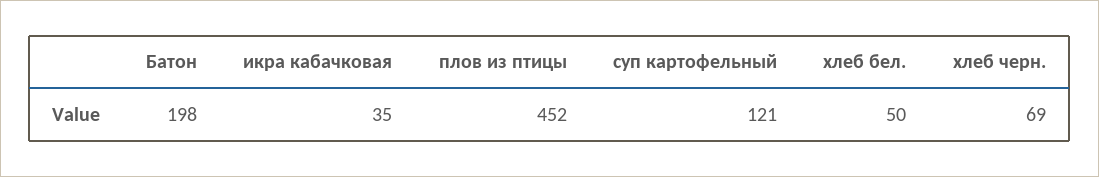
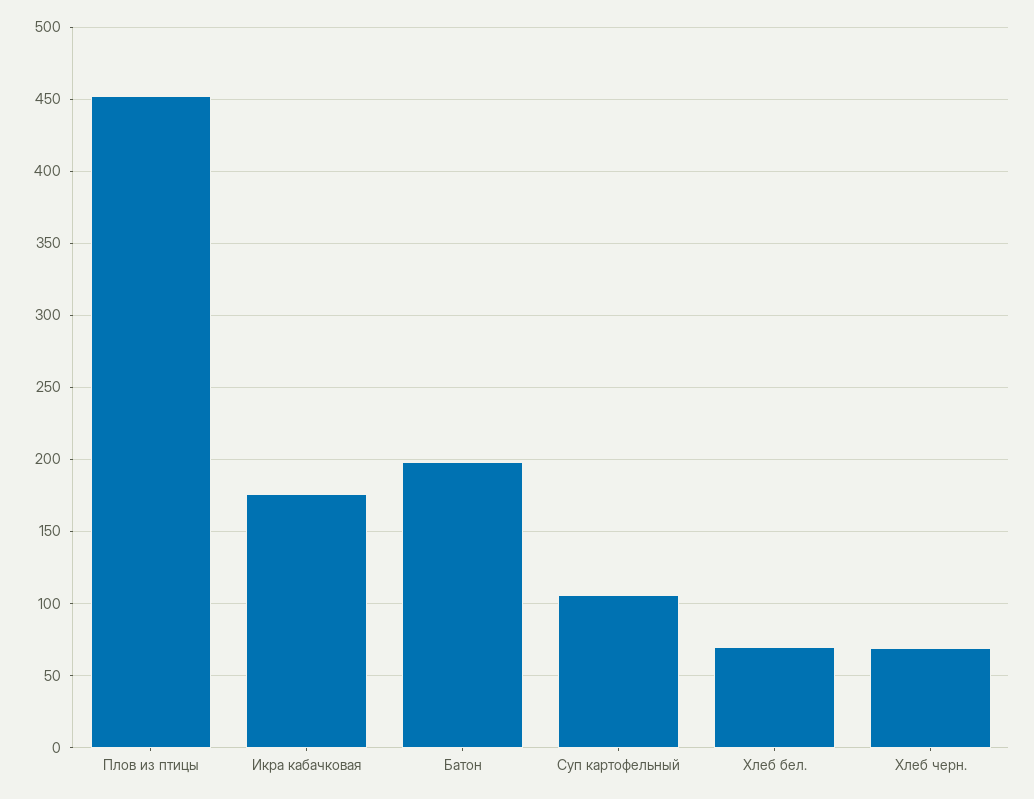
икра кабачковая: 35 -> 175
суп картофельный: 121 -> 105
хлеб бел.: 50 -> 70

